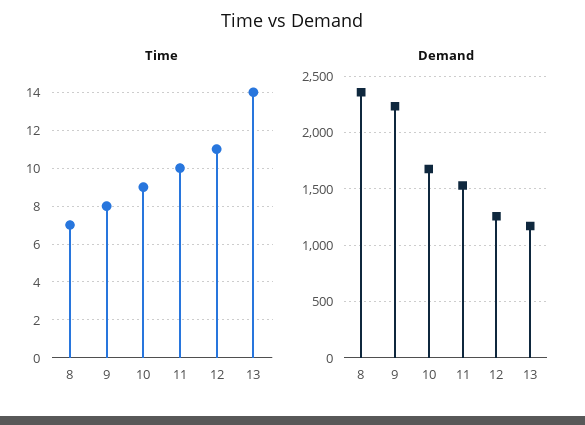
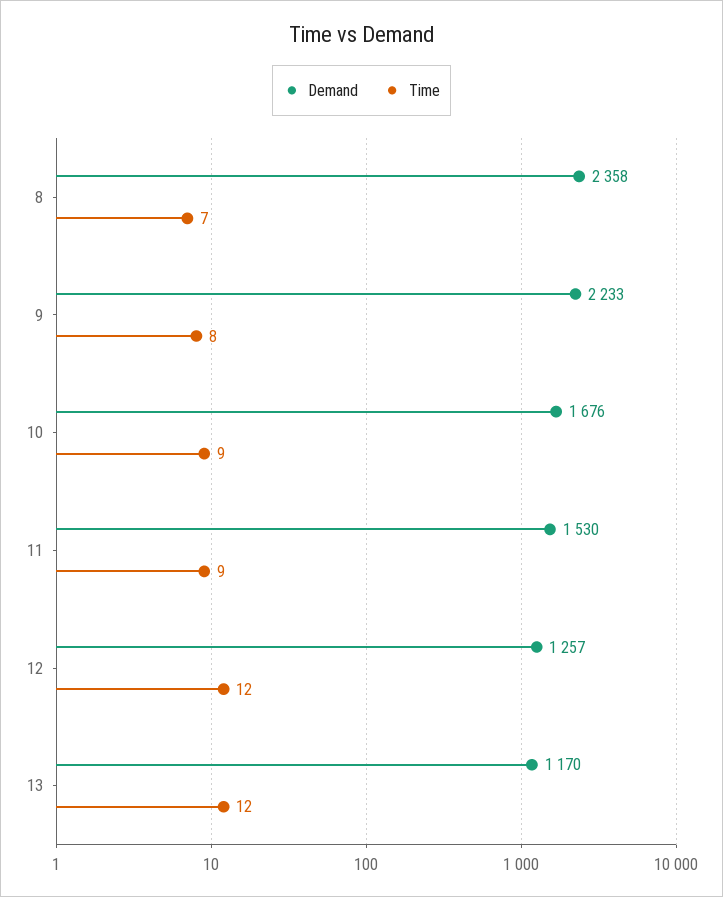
Time, 11: 10 -> 9
Time, 12: 11 -> 12
Time, 13: 14 -> 12

